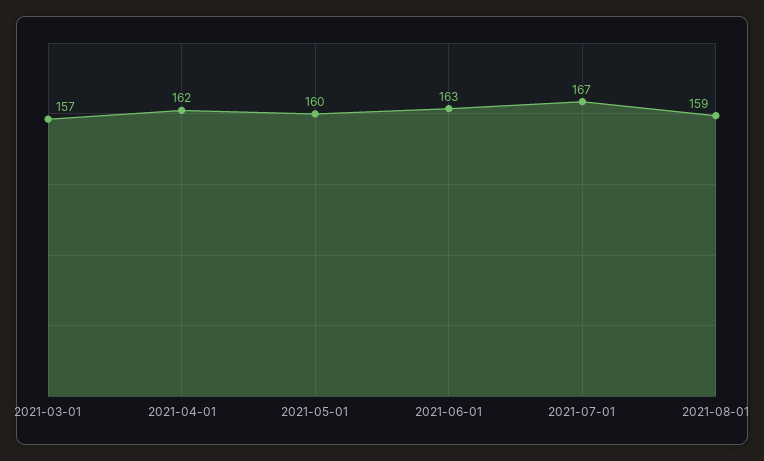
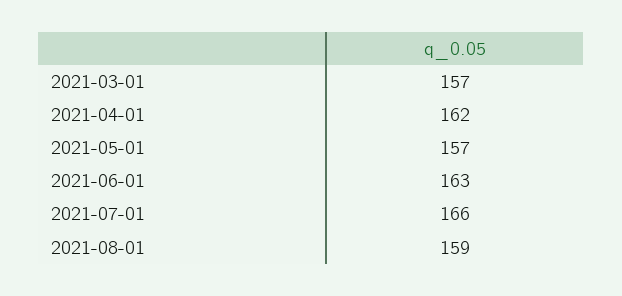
2021-05-01: 160 -> 157
2021-07-01: 167 -> 166

